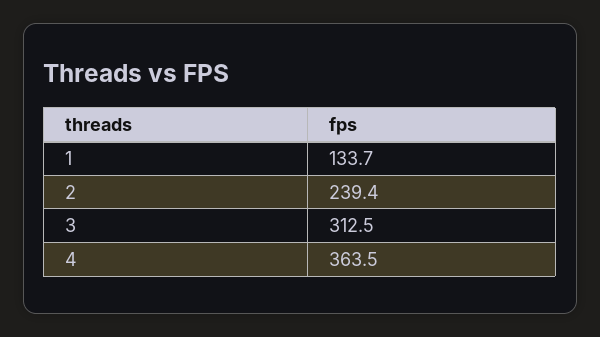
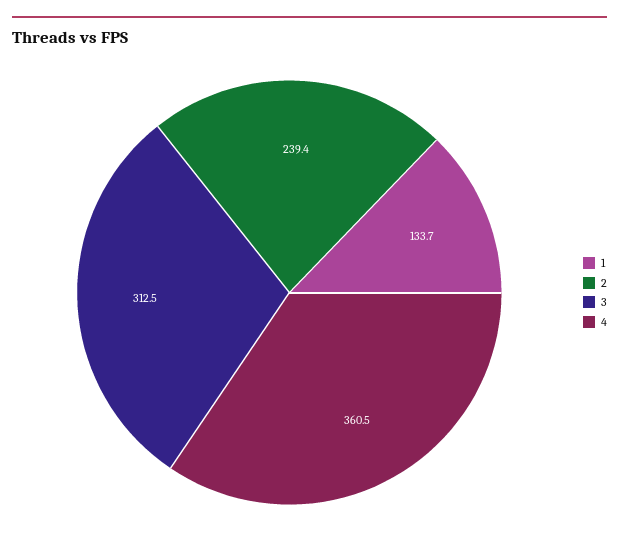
4: 363.5 -> 360.5

